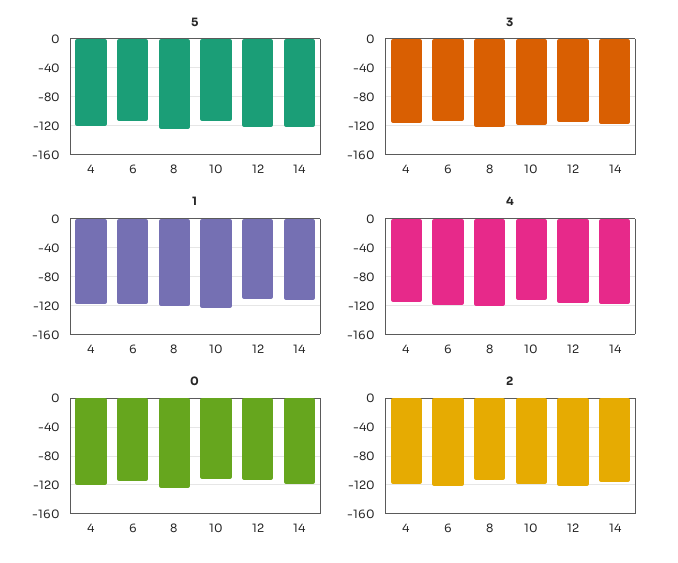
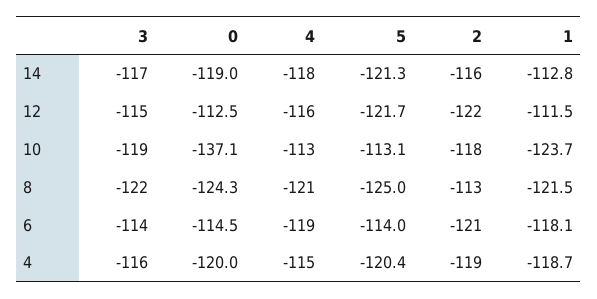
0, 10: -110 -> -137.1

